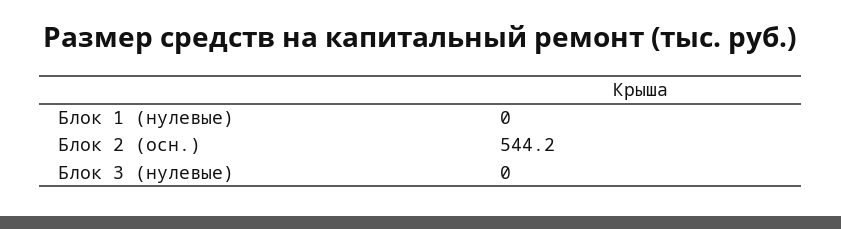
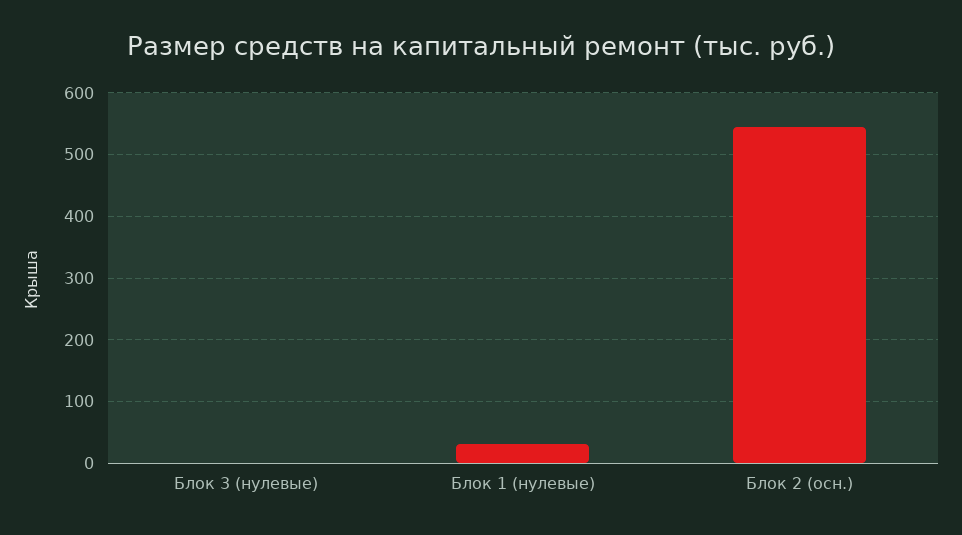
Блок 1 (нулевые): 0 -> 30

